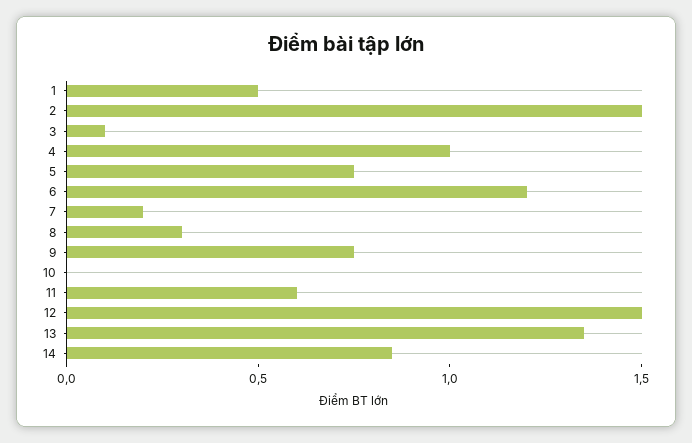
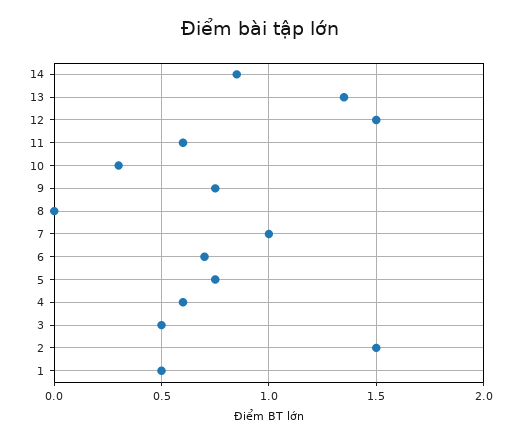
3: 0.1 -> 0.5
4: 1 -> 0.6
6: 1.2 -> 0.7
7: 0.2 -> 1
8: 0.3 -> 0
10: 0 -> 0.3

